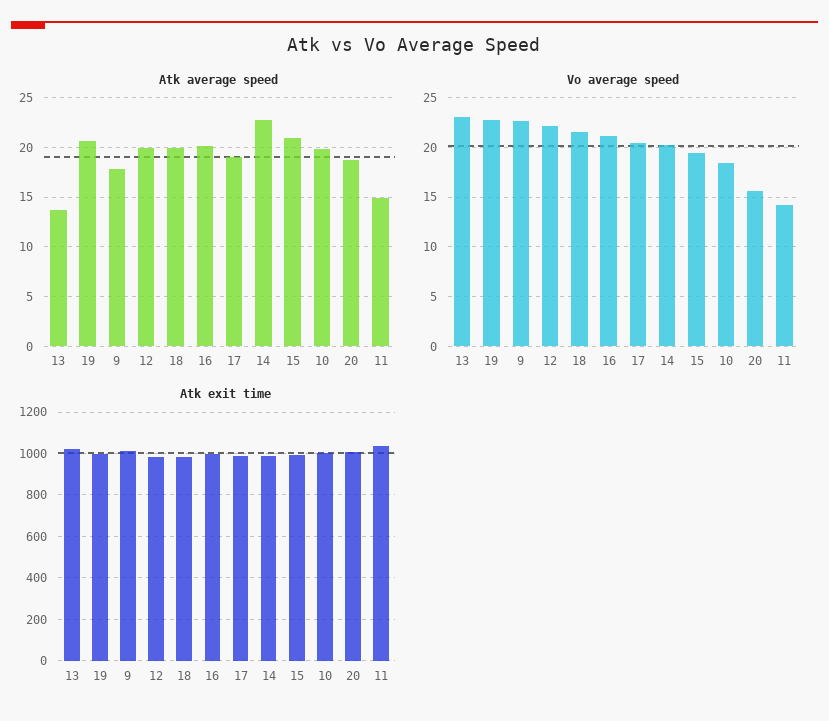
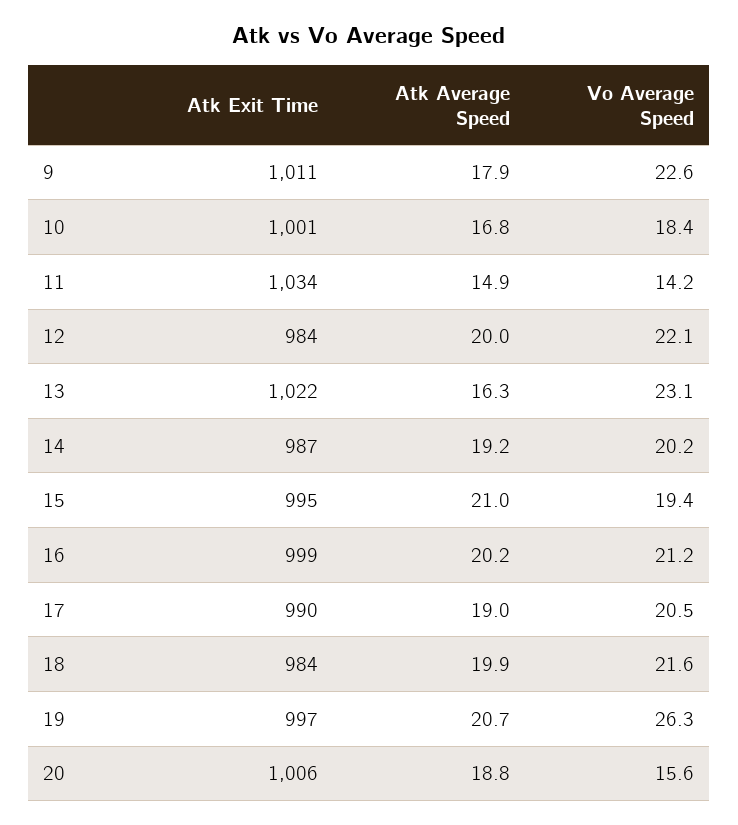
Atk average speed, 13: 14 -> 16.3
Atk average speed, 14: 23 -> 19.2
Atk average speed, 10: 20 -> 16.8
Vo average speed, 19: 23 -> 26.3

